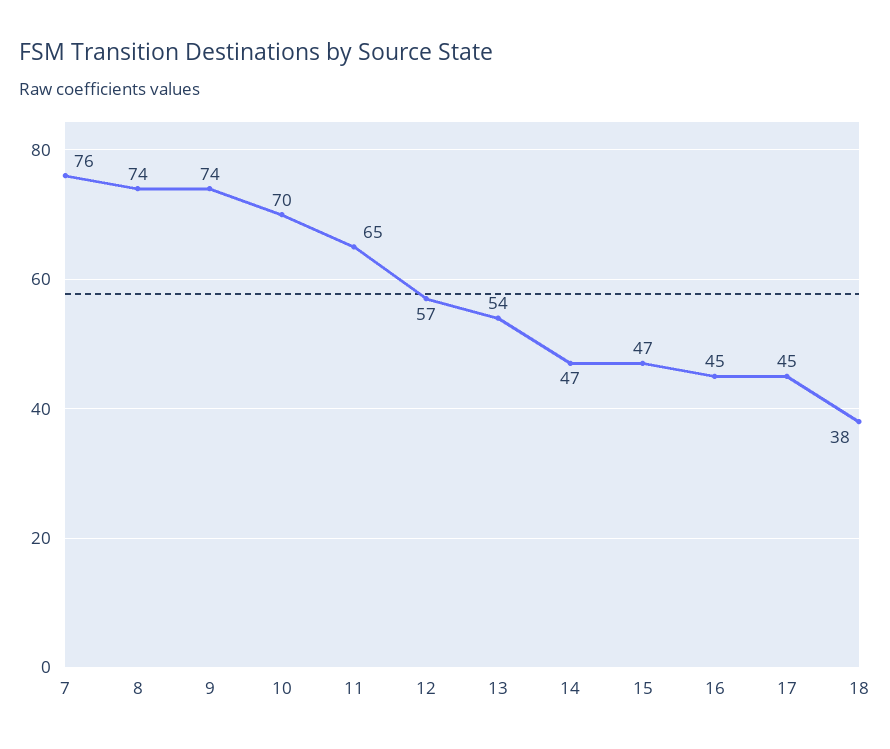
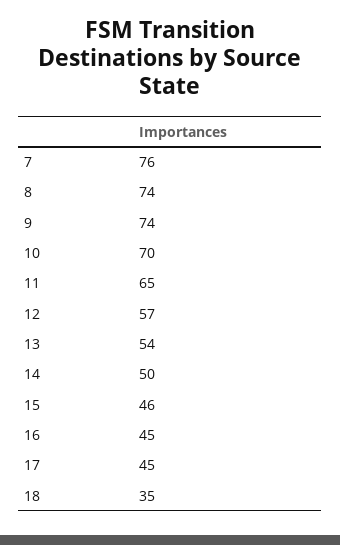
14: 47 -> 50
15: 47 -> 46
18: 38 -> 35

